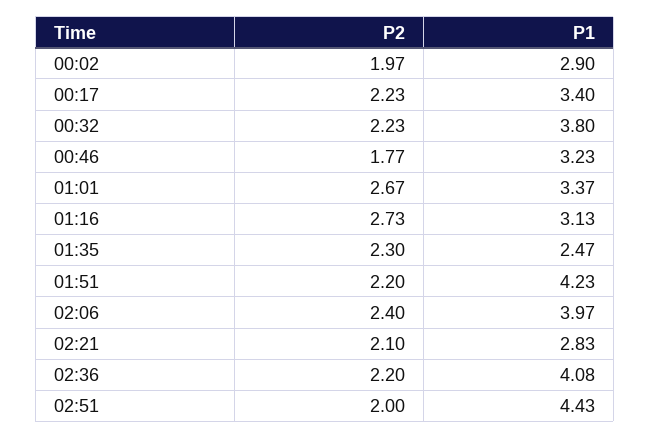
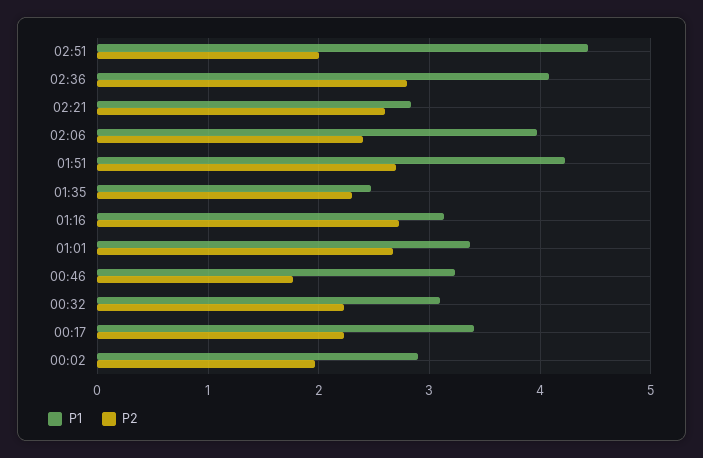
P1, 00:32: 3.8 -> 3.1
P2, 01:51: 2.2 -> 2.7
P2, 02:21: 2.1 -> 2.6
P2, 02:36: 2.2 -> 2.8

